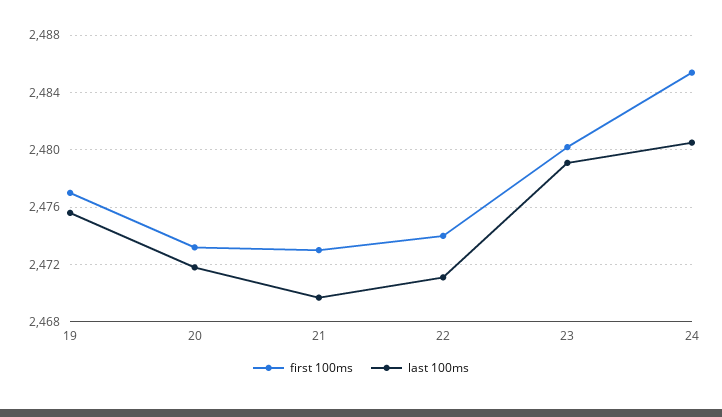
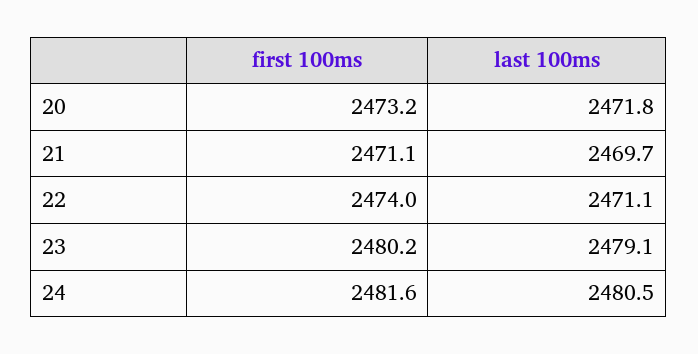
first 100ms, 19: 2477 -> none
last 100ms, 19: 2475.5 -> none
first 100ms, 21: 2473 -> 2471.1
first 100ms, 24: 2485.5 -> 2481.6

